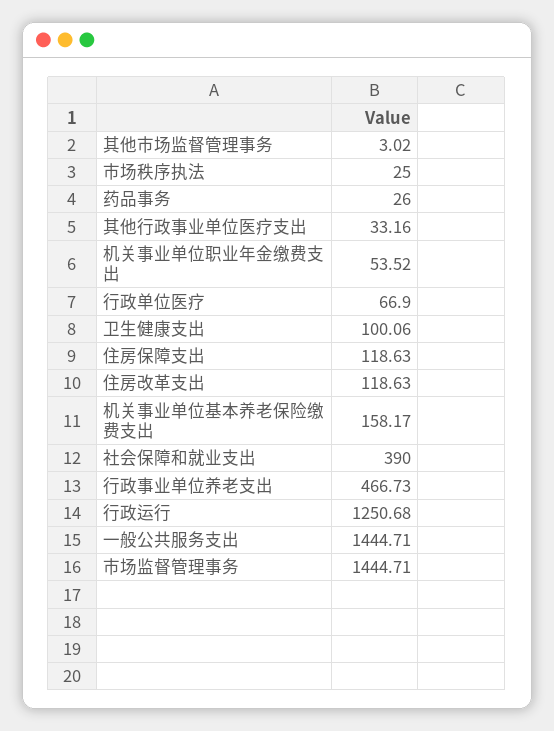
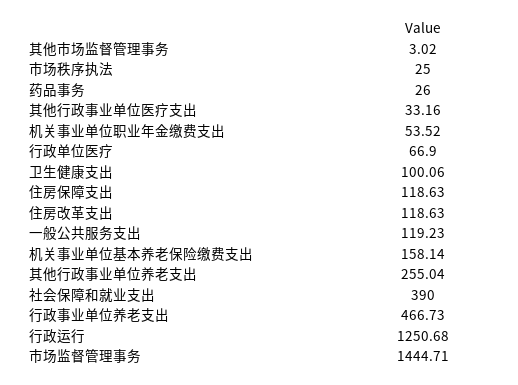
机关事业单位基本养老保险缴费支出: 158.17 -> 158.14
一般公共服务支出: 1444.71 -> 119.23
其他行政事业单位养老支出: none -> 255.04

